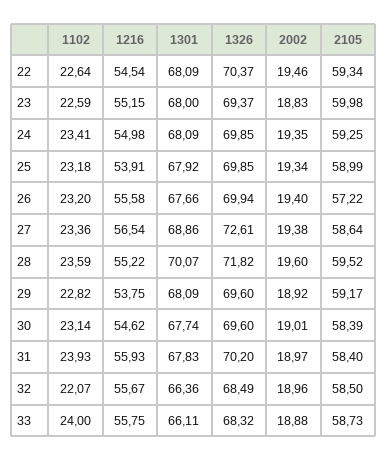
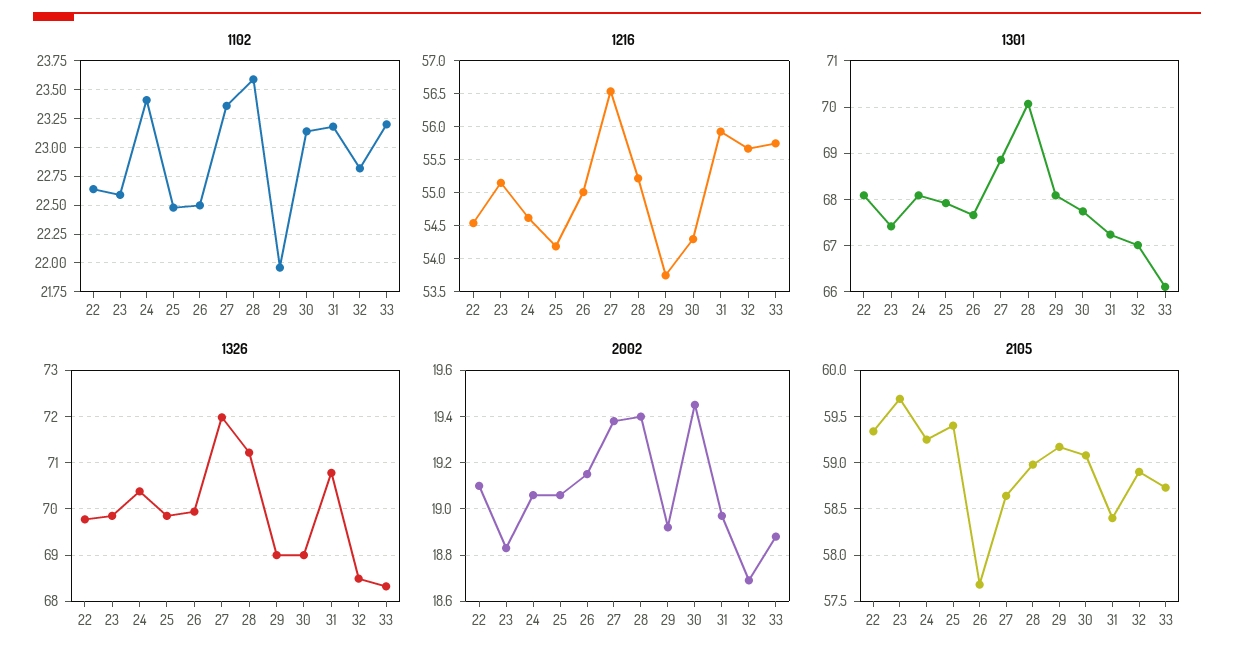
1326, 22: 70.37 -> 69.8
2002, 22: 19.46 -> 19.1
1301, 23: 68 -> 67.4
1326, 23: 69.37 -> 69.8
2105, 23: 59.98 -> 59.7
1216, 24: 54.98 -> 54.6
1326, 24: 69.85 -> 70.4
2002, 24: 19.35 -> 19.05
1102, 25: 23.18 -> 22.5
1216, 25: 53.91 -> 54.2
2002, 25: 19.34 -> 19.05
2105, 25: 58.99 -> 59.4
1102, 26: 23.2 -> 22.5
1216, 26: 55.58 -> 55
2002, 26: 19.4 -> 19.15
2105, 26: 57.22 -> 57.7
1326, 27: 72.61 -> 72
1326, 28: 71.82 -> 71.2
2002, 28: 19.6 -> 19.4
2105, 28: 59.52 -> 59
1102, 29: 22.82 -> 22
1326, 29: 69.6 -> 69
1216, 30: 54.62 -> 54.3
1326, 30: 69.6 -> 69
2002, 30: 19.01 -> 19.45
2105, 30: 58.39 -> 59.1
1102, 31: 23.93 -> 23.25
1301, 31: 67.83 -> 67.2
1326, 31: 70.2 -> 70.8
1102, 32: 22.07 -> 22.75
1301, 32: 66.36 -> 67
2002, 32: 18.96 -> 18.7
2105, 32: 58.5 -> 58.9
1102, 33: 24 -> 23.25

